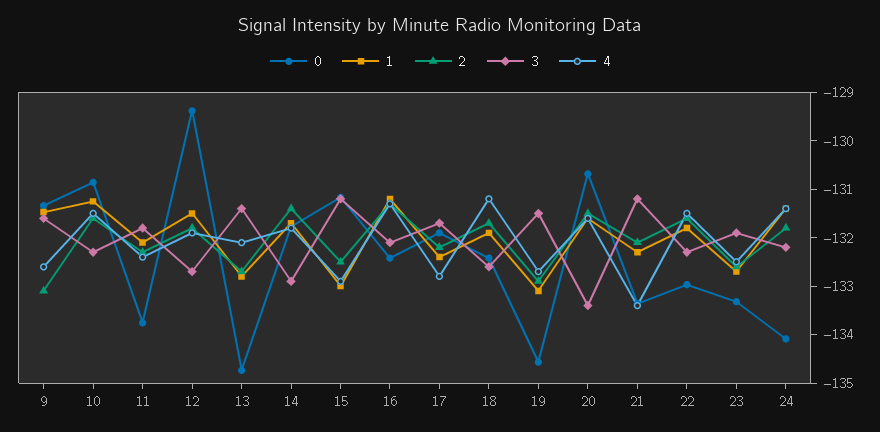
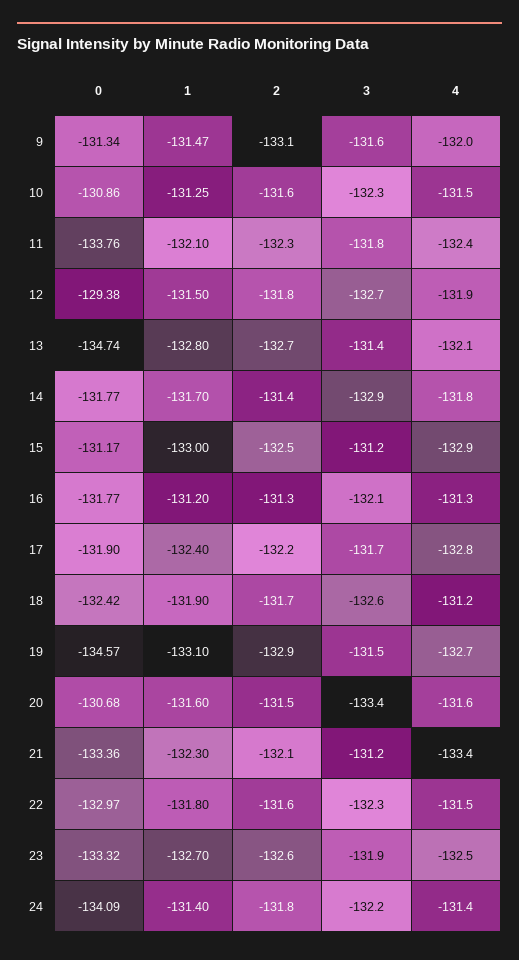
4, 9: -132.6 -> -132
0, 16: -132.4 -> -131.77

